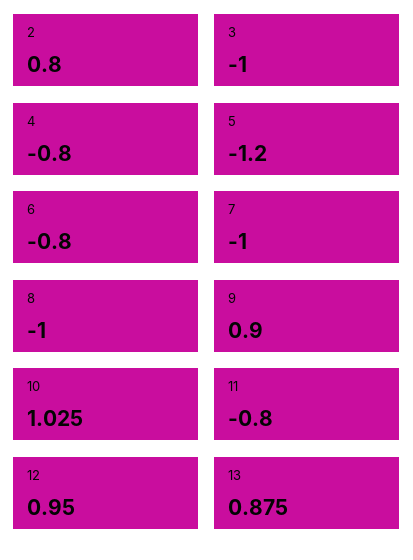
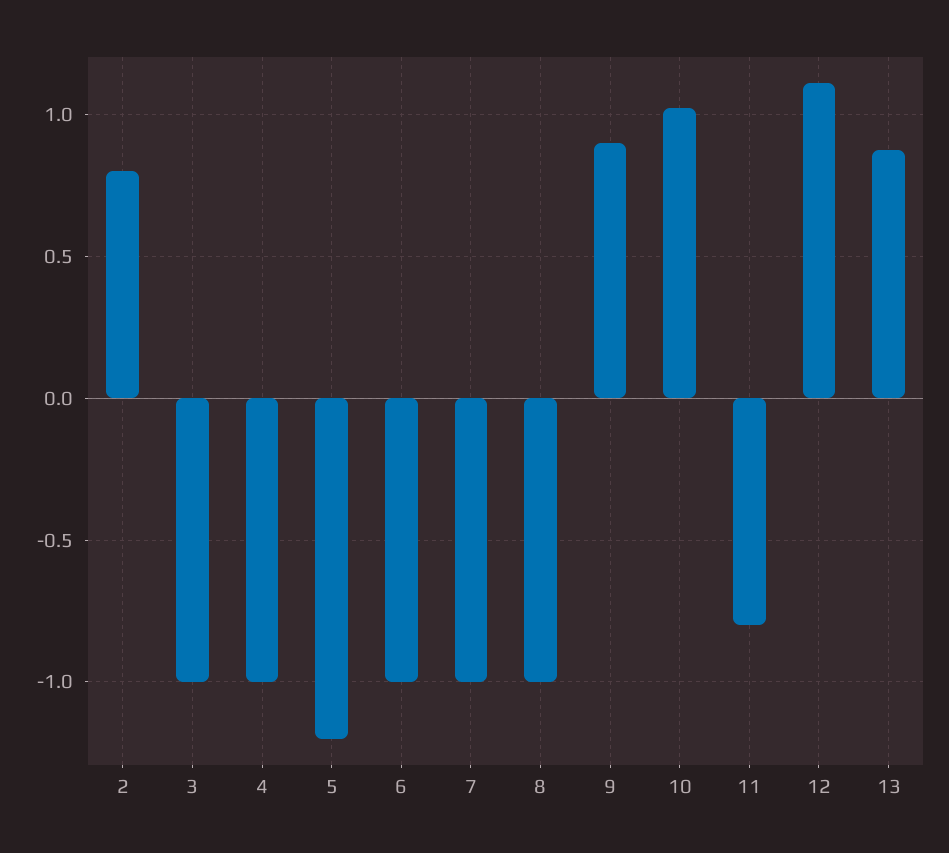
4: -0.8 -> -1
6: -0.8 -> -1
12: 0.95 -> 1.1

